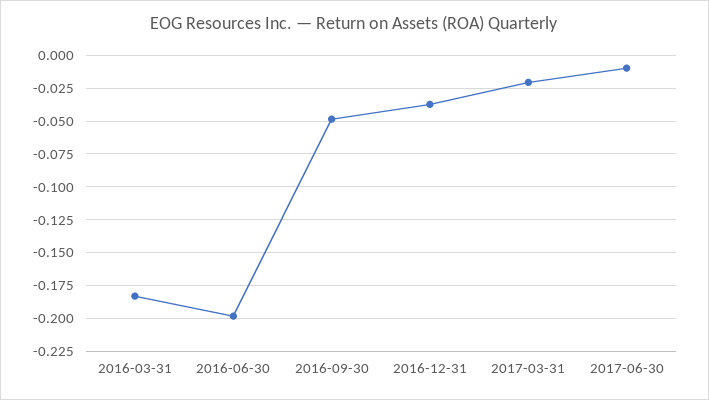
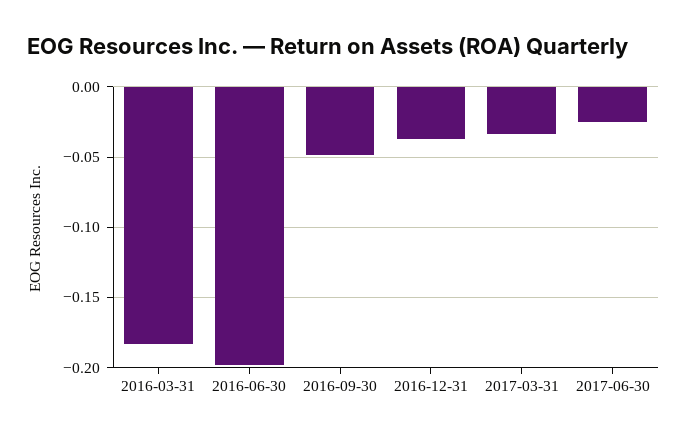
2017-03-31: -0.02 -> -0.035
2017-06-30: -0.01 -> -0.025

